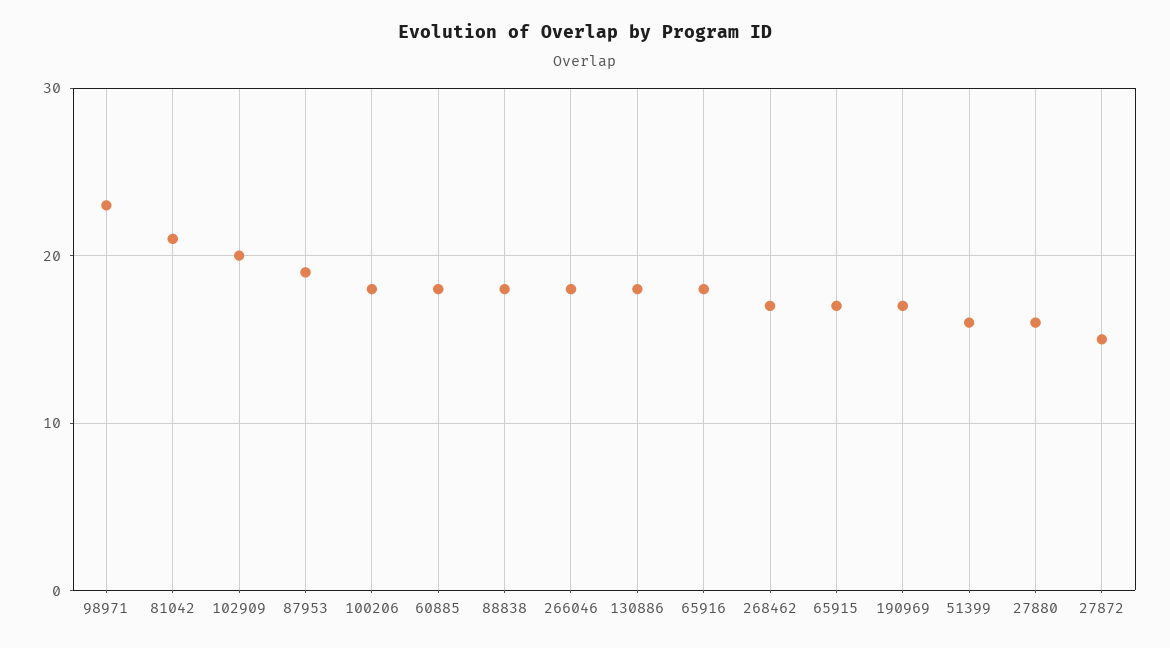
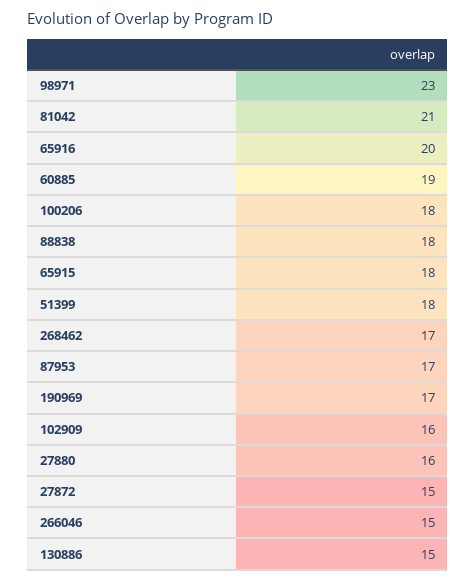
102909: 20 -> 16
87953: 19 -> 17
60885: 18 -> 19
266046: 18 -> 15
130886: 18 -> 15
65916: 18 -> 20
65915: 17 -> 18
51399: 16 -> 18

